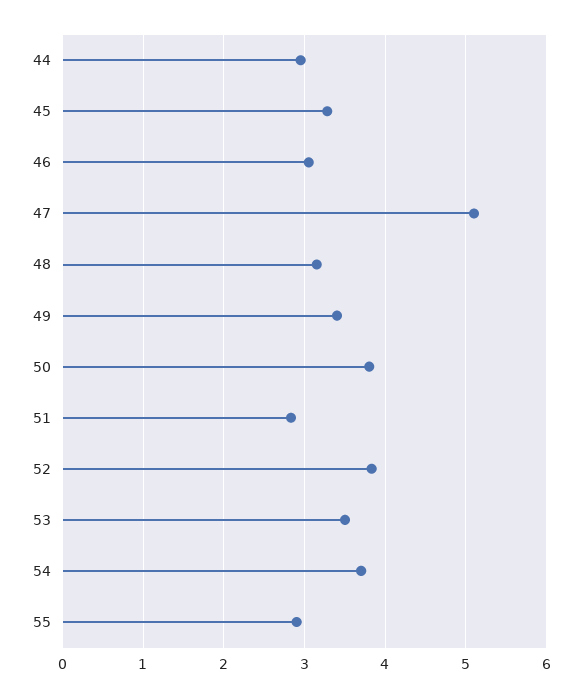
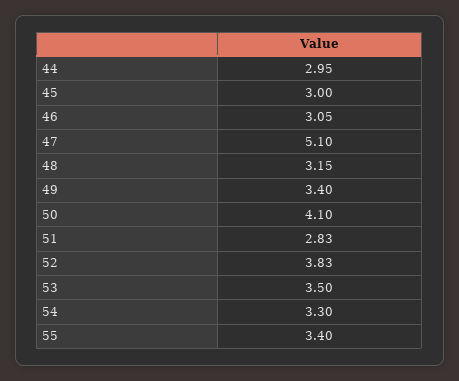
45: 3.3 -> 3
50: 3.8 -> 4.1
54: 3.7 -> 3.3
55: 2.9 -> 3.4

